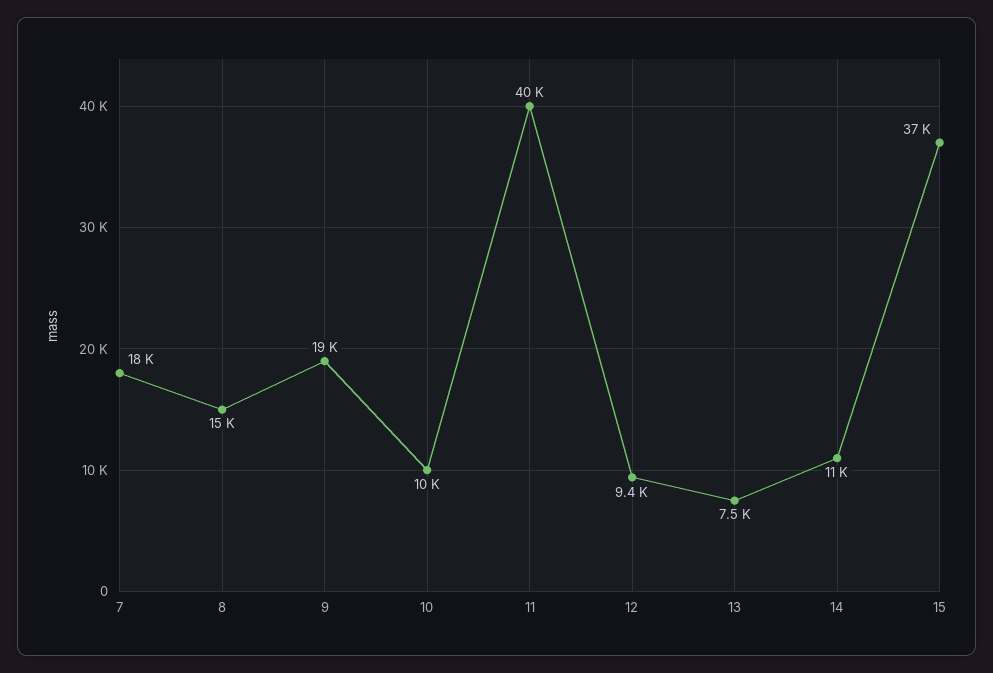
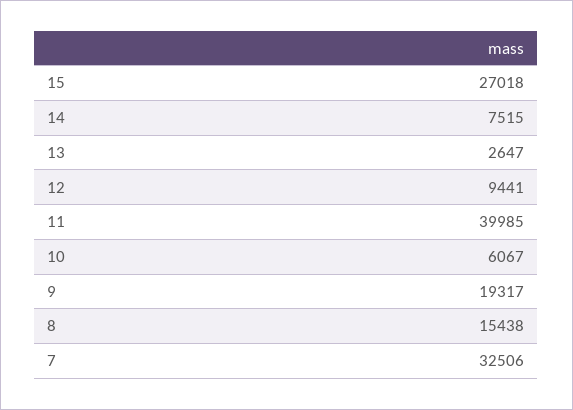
7: 18000 -> 32506
10: 10000 -> 6067
13: 7500 -> 2647
14: 11000 -> 7515
15: 37000 -> 27018

